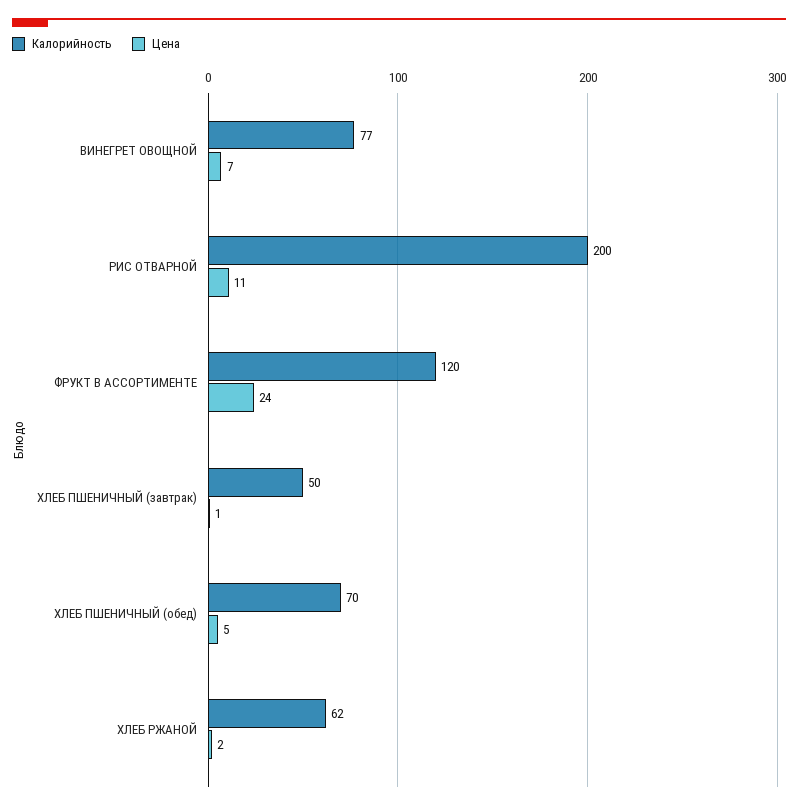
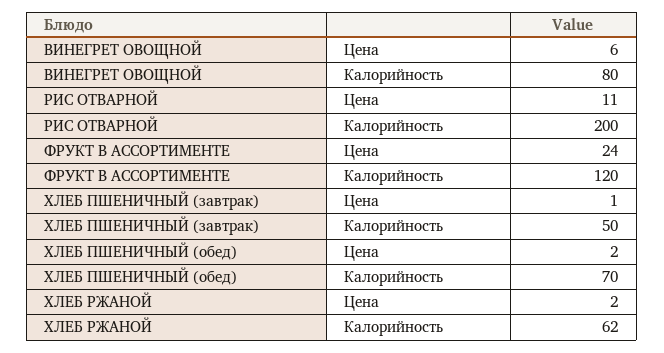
Калорийность, ВИНЕГРЕТ ОВОЩНОЙ: 77 -> 80
Цена, ВИНЕГРЕТ ОВОЩНОЙ: 7 -> 6
Цена, ХЛЕБ ПШЕНИЧНЫЙ (обед): 5 -> 2

